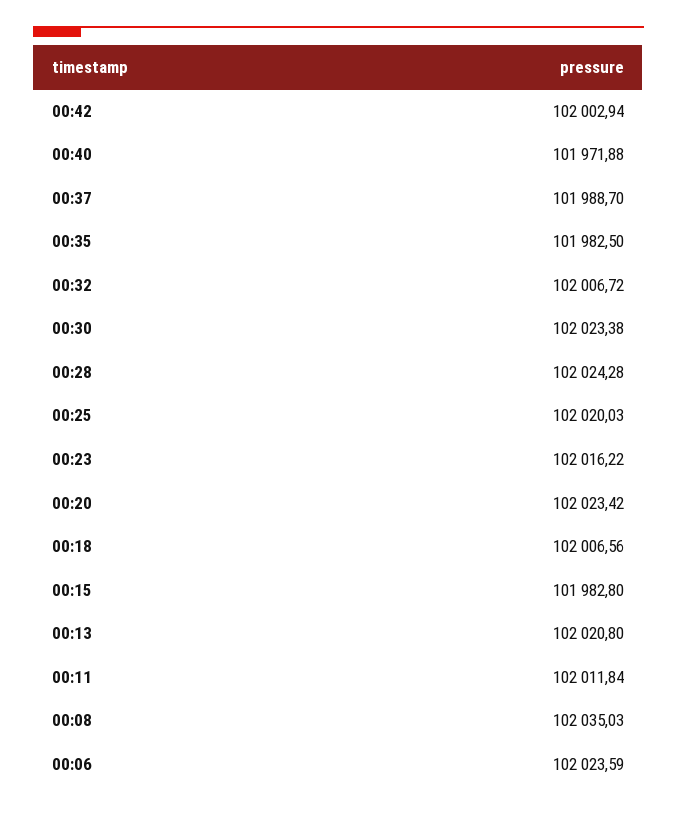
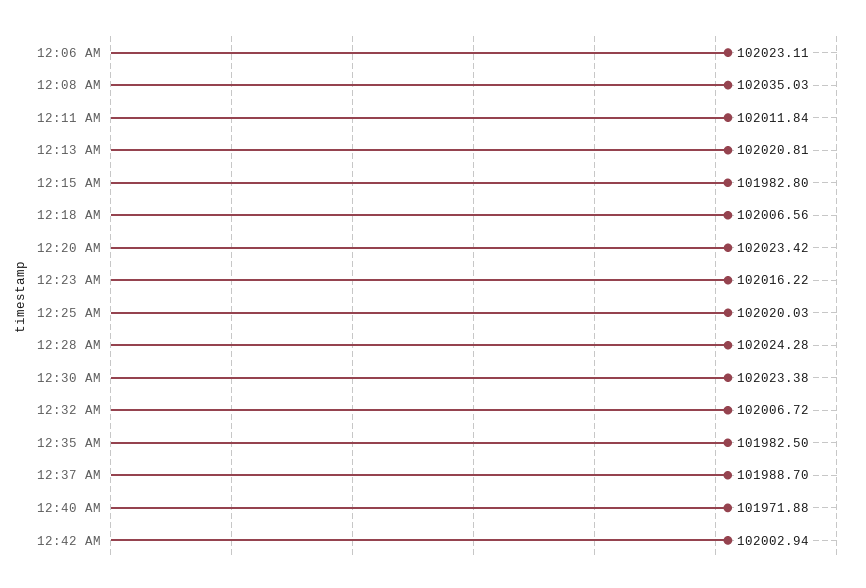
00:13: 102020.8 -> 102020.81
00:06: 102023.59 -> 102023.11

